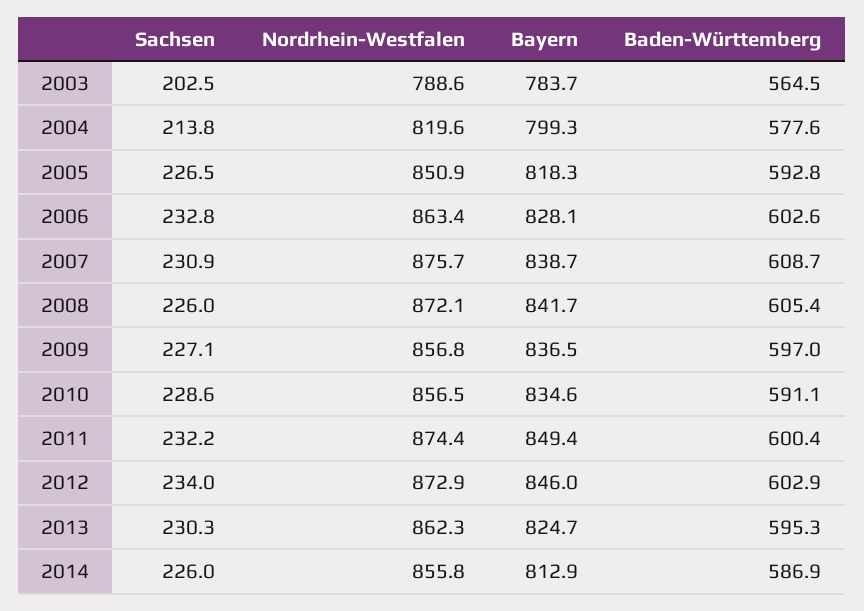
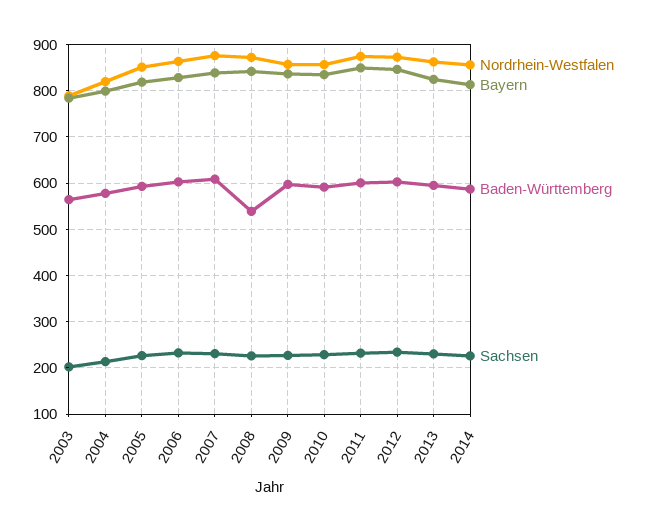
Baden-Württemberg, 2008: 605.4 -> 540

